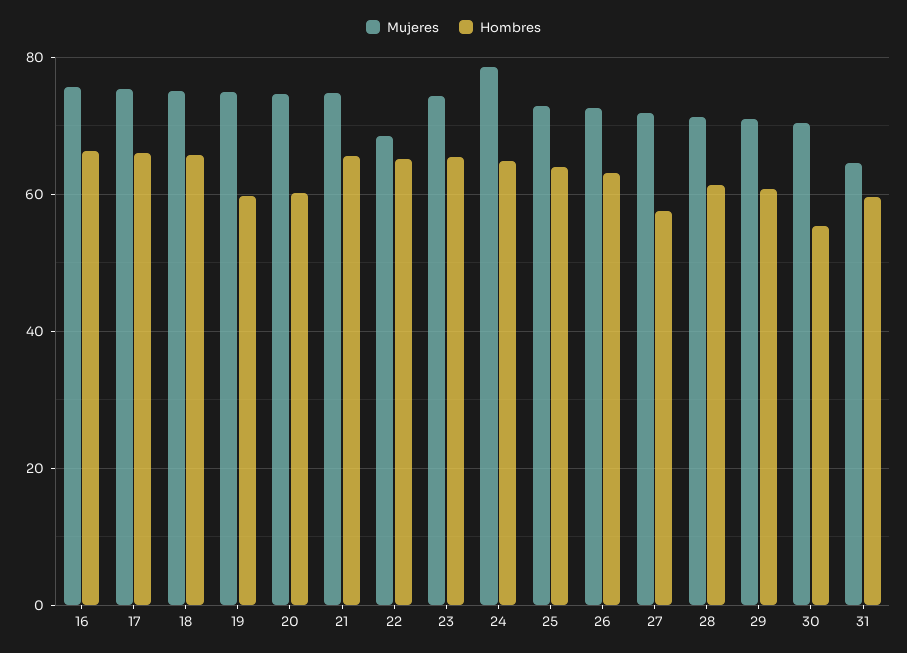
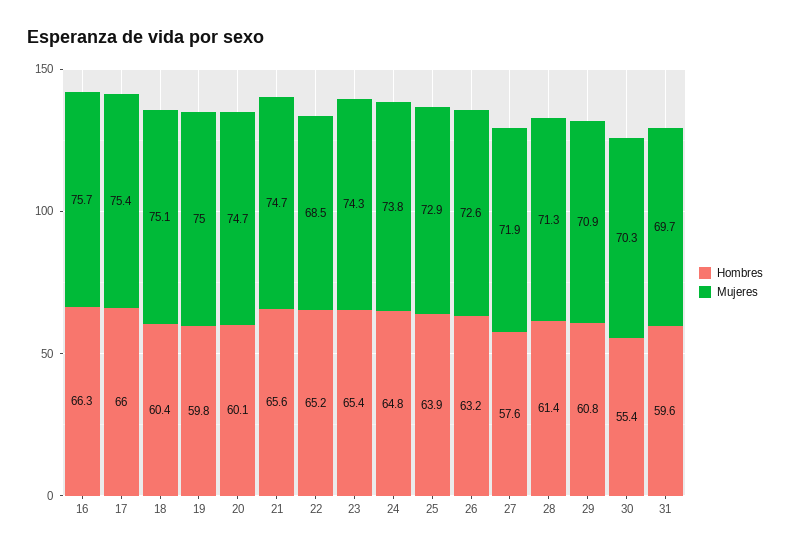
Hombres, 18: 66 -> 60.4
Mujeres, 24: 78 -> 73.8
Mujeres, 31: 64 -> 69.7

